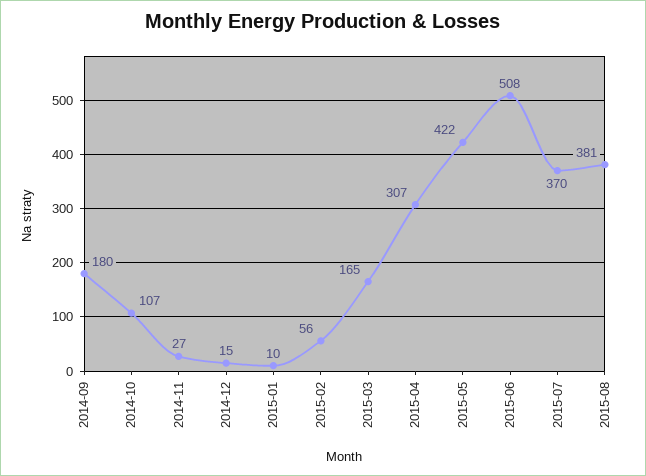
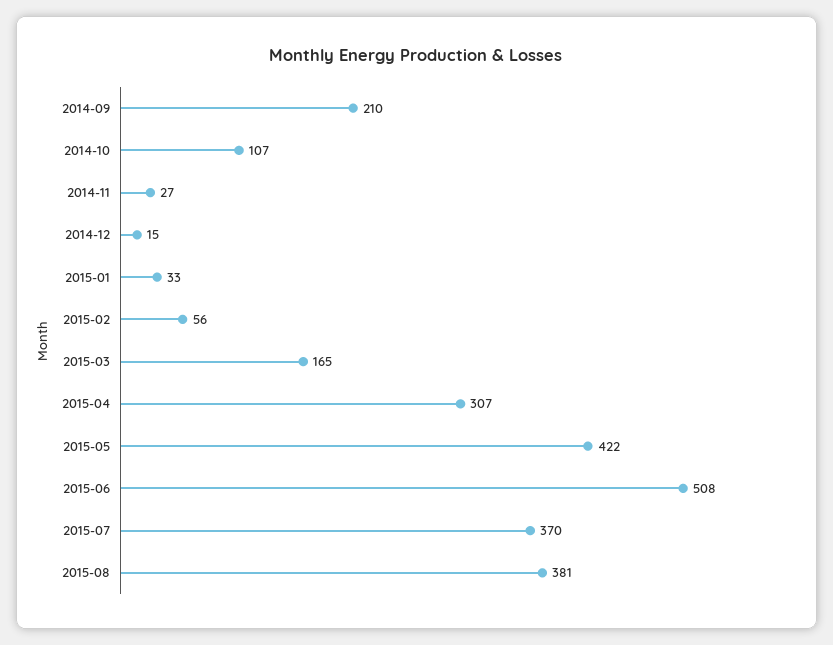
2014-09: 180 -> 210
2015-01: 10 -> 33

